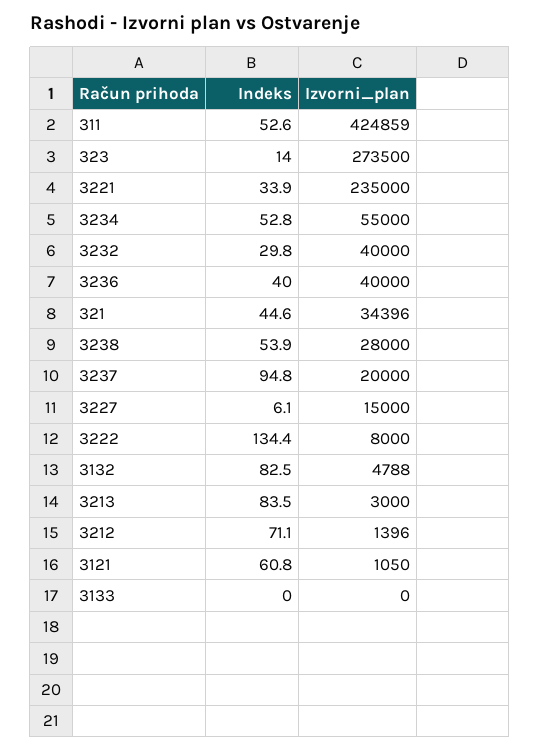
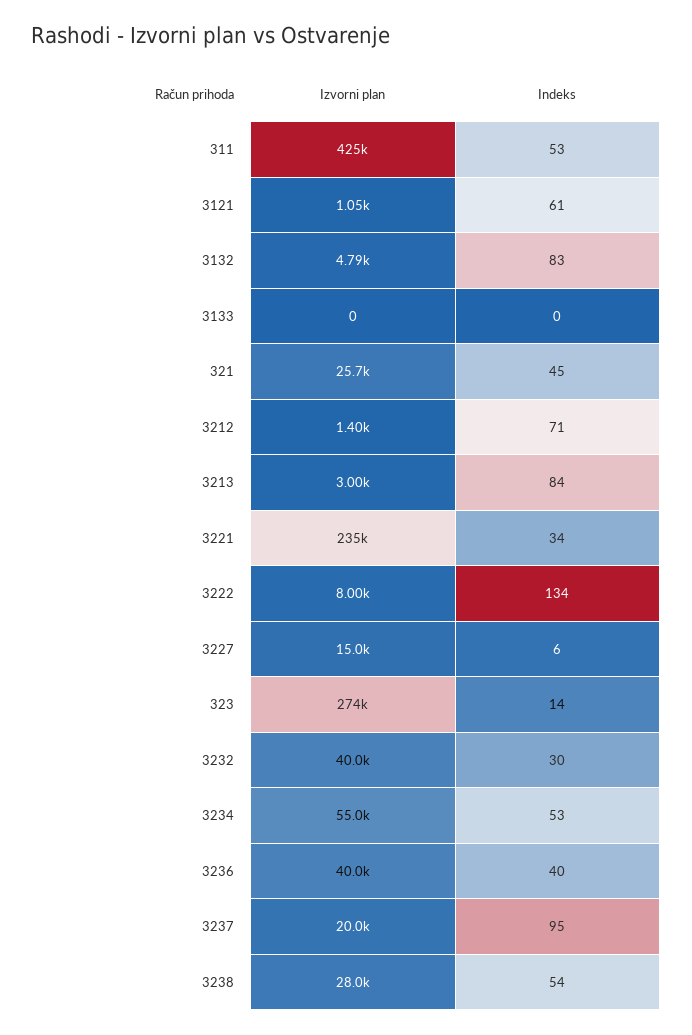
Izvorni_plan, 321: 34396 -> 25700

